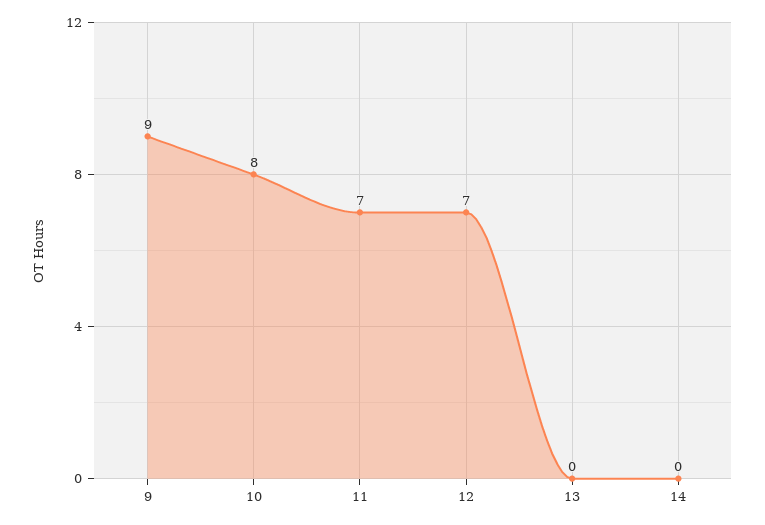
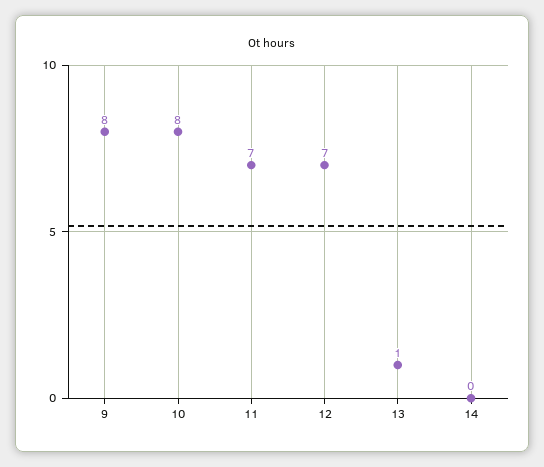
9: 9 -> 8
13: 0 -> 1

